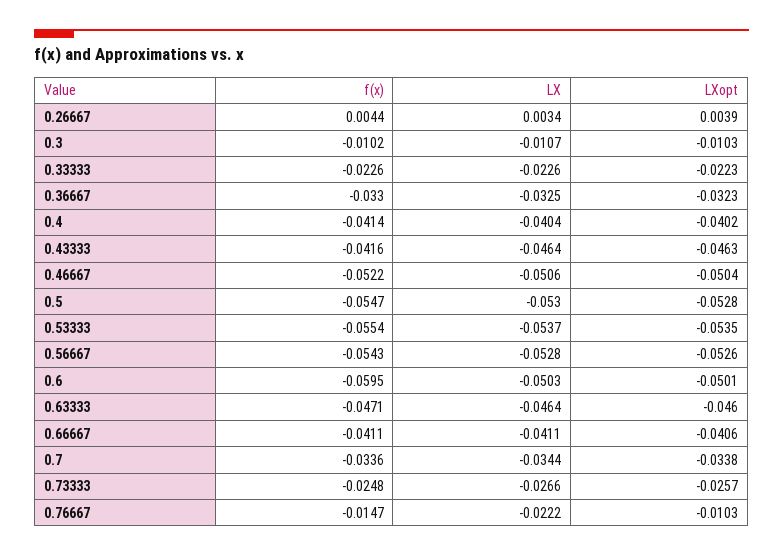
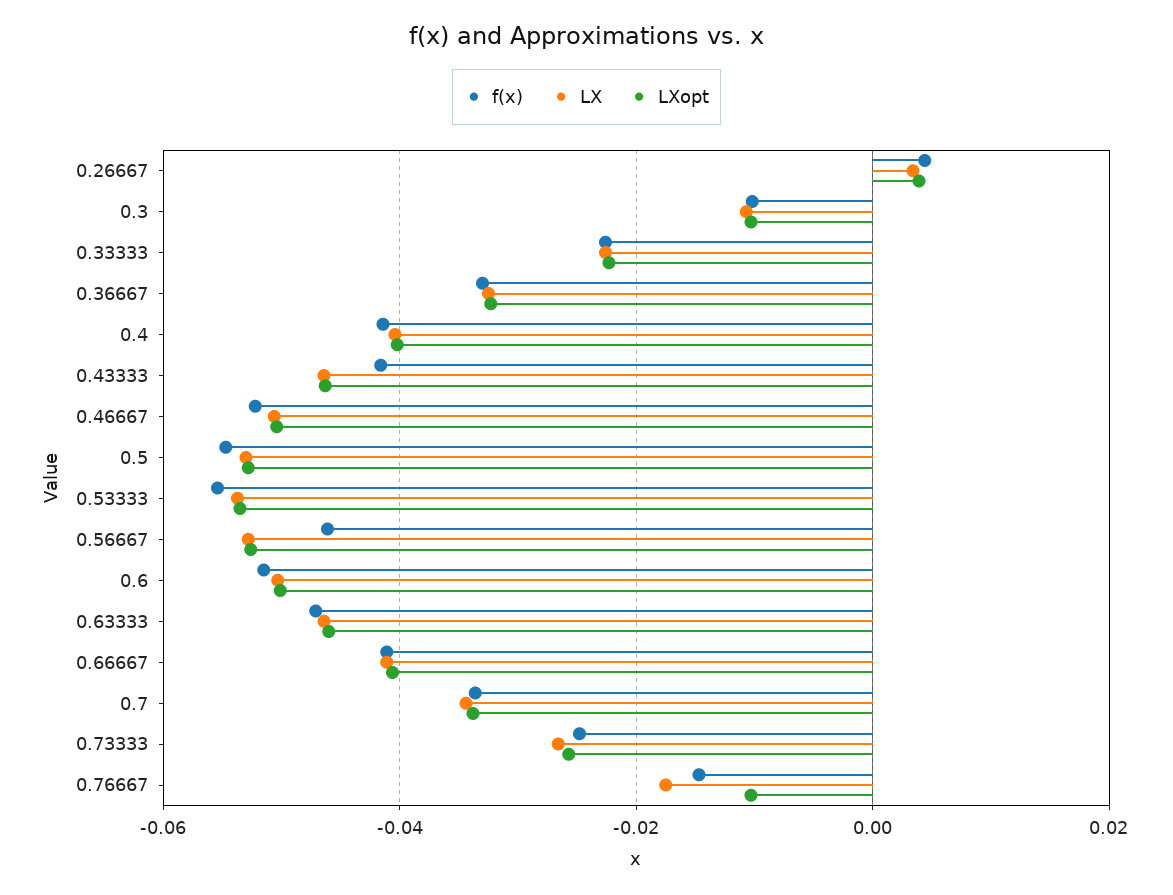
f(x), 0.56667: -0.0543 -> -0.046
f(x), 0.6: -0.0595 -> -0.052
LX, 0.76667: -0.0222 -> -0.018

